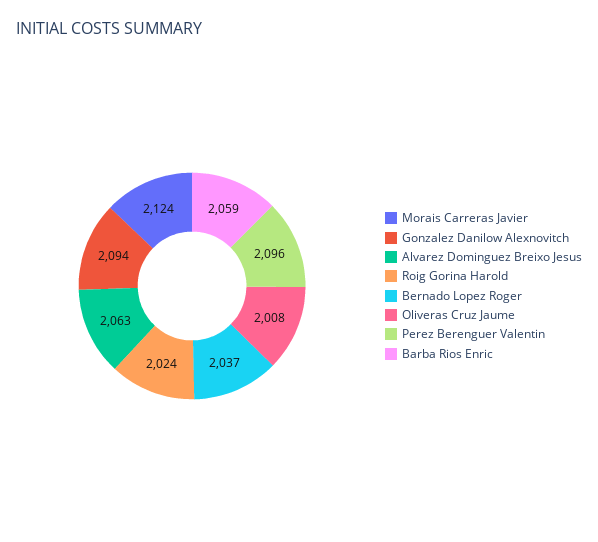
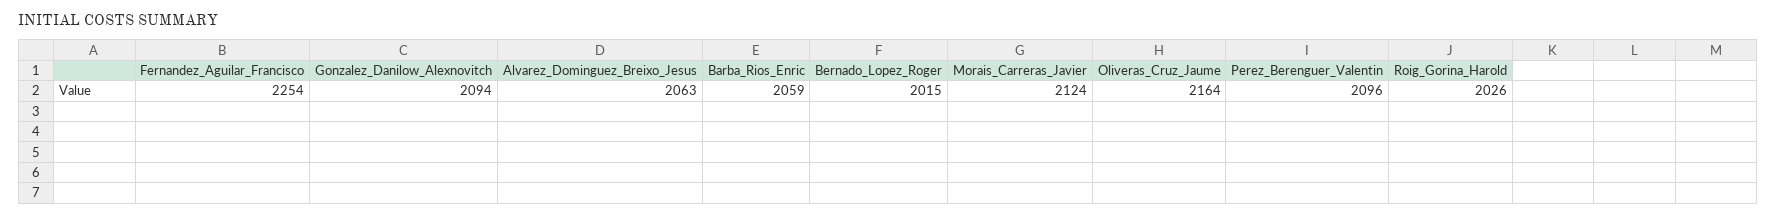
Roig Gorina Harold: 2024 -> 2026
Bernado Lopez Roger: 2037 -> 2015
Oliveras Cruz Jaume: 2008 -> 2164
Fernandez_Aguilar_Francisco: none -> 2254

